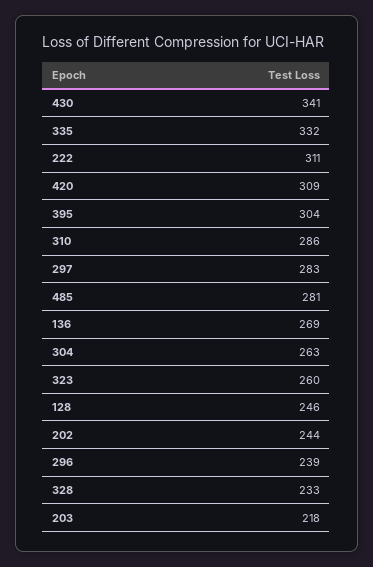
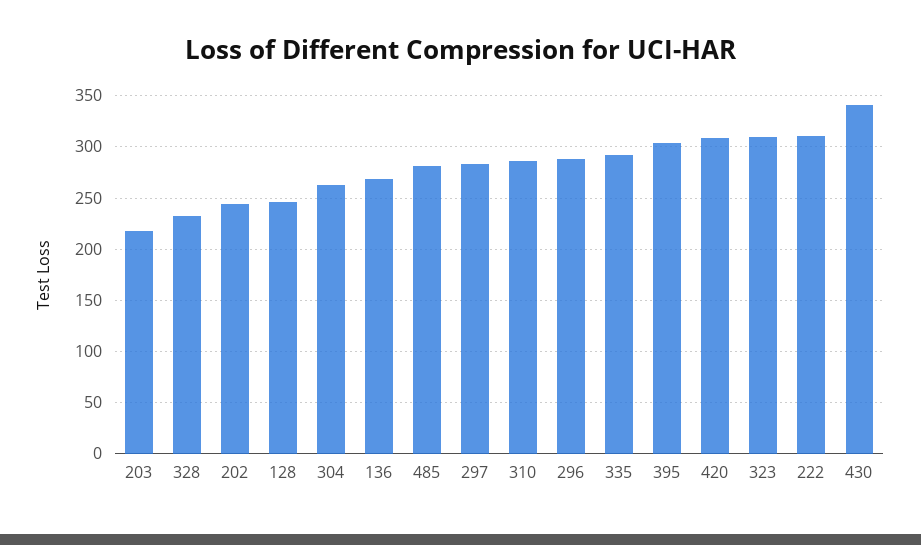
335: 332 -> 290
323: 260 -> 310
296: 239 -> 290

